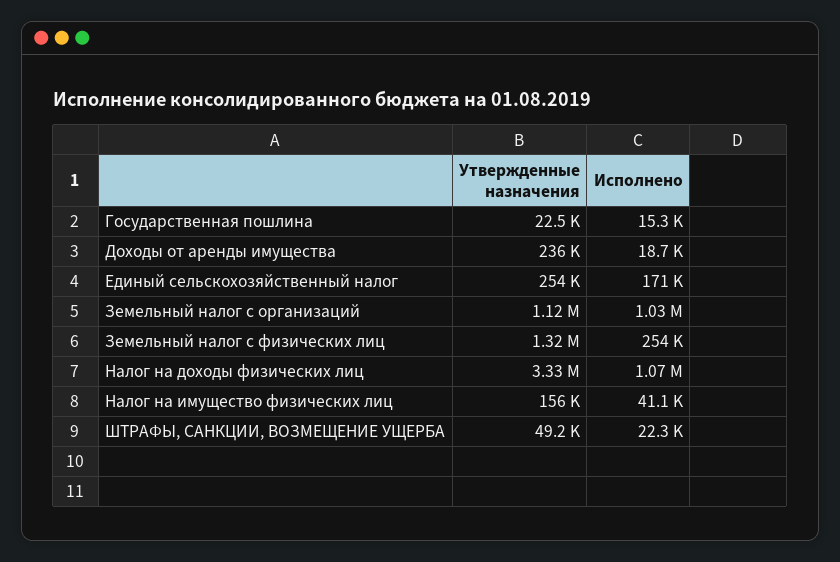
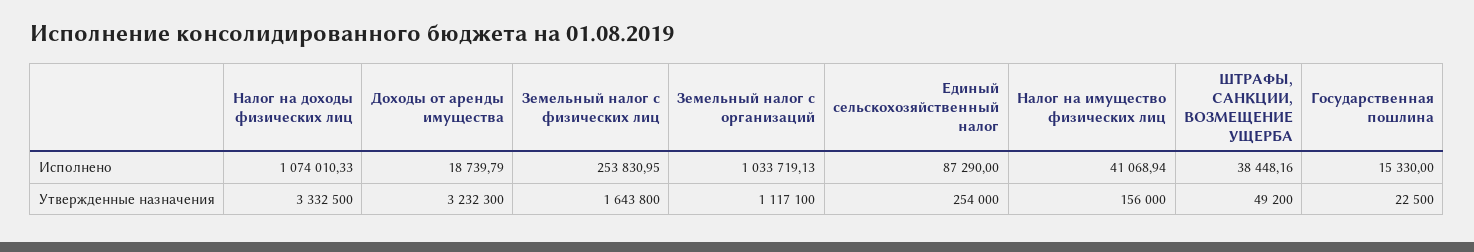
Утвержденные назначения, Доходы от аренды имущества: 236000 -> 3232300
Исполнено, Единый сельскохозяйственный налог: 171000 -> 87290
Утвержденные назначения, Земельный налог с физических лиц: 1320000 -> 1643800
Исполнено, ШТРАФЫ, САНКЦИИ, ВОЗМЕЩЕНИЕ УЩЕРБА: 22300 -> 38448.16

